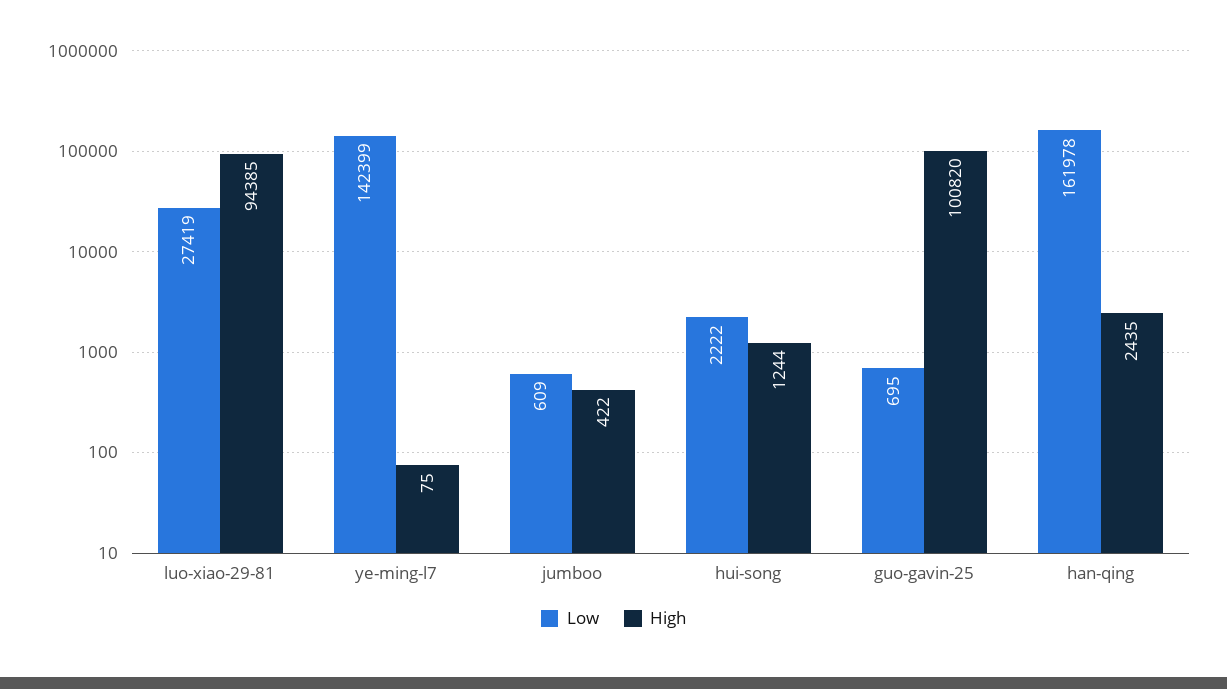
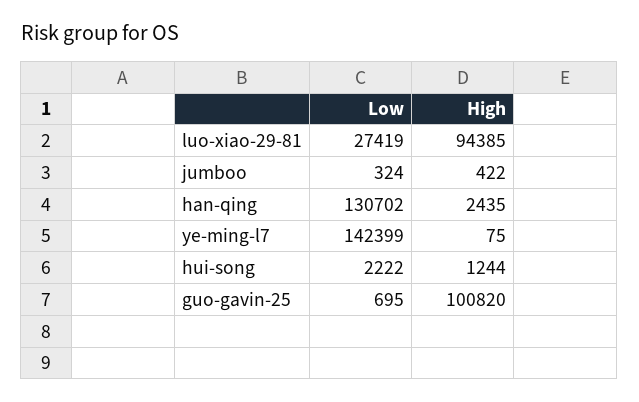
Low, jumboo: 609 -> 324
Low, han-qing: 161978 -> 130702

